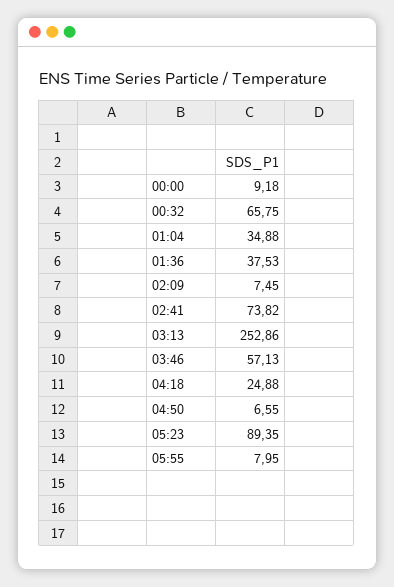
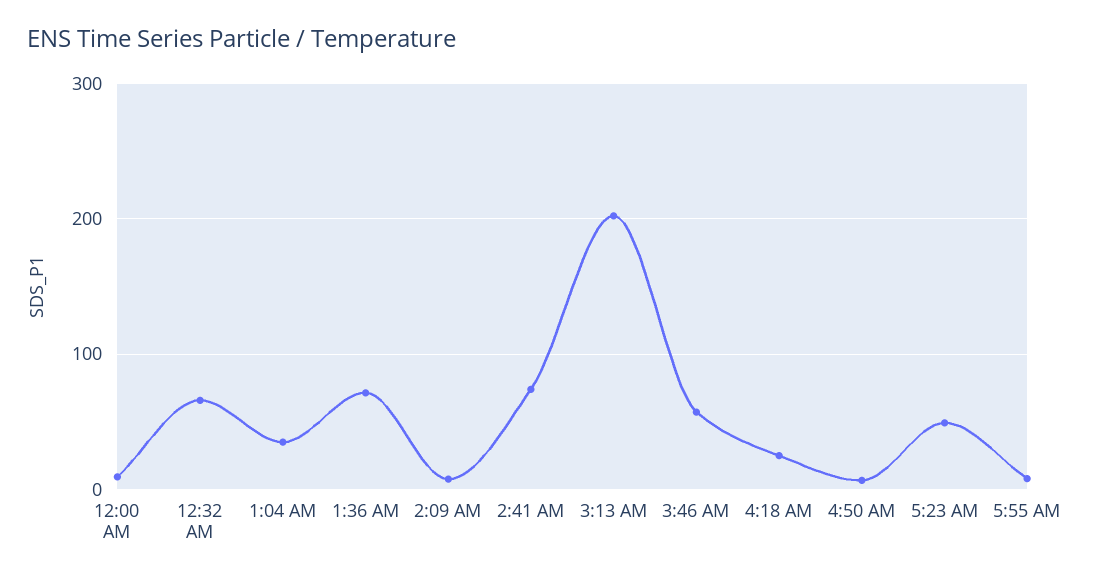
01:36: 37.53 -> 70
03:13: 252.86 -> 200
05:23: 89.35 -> 50

